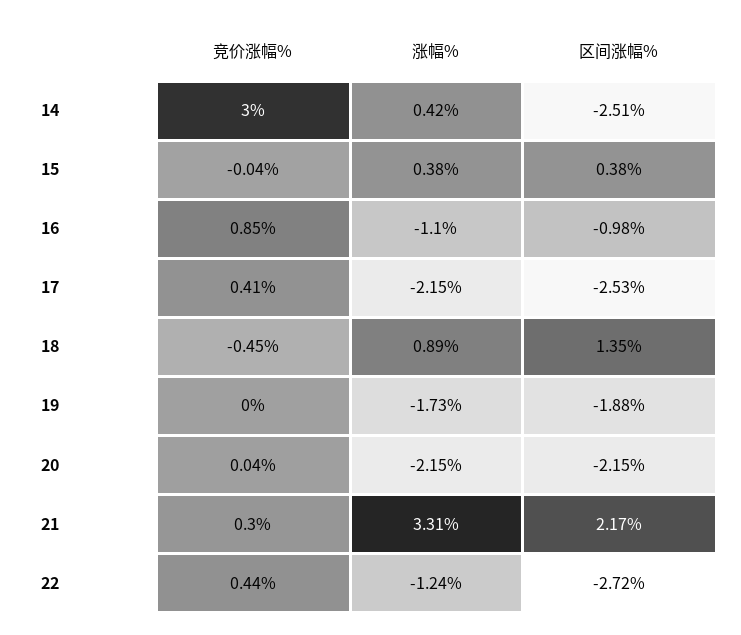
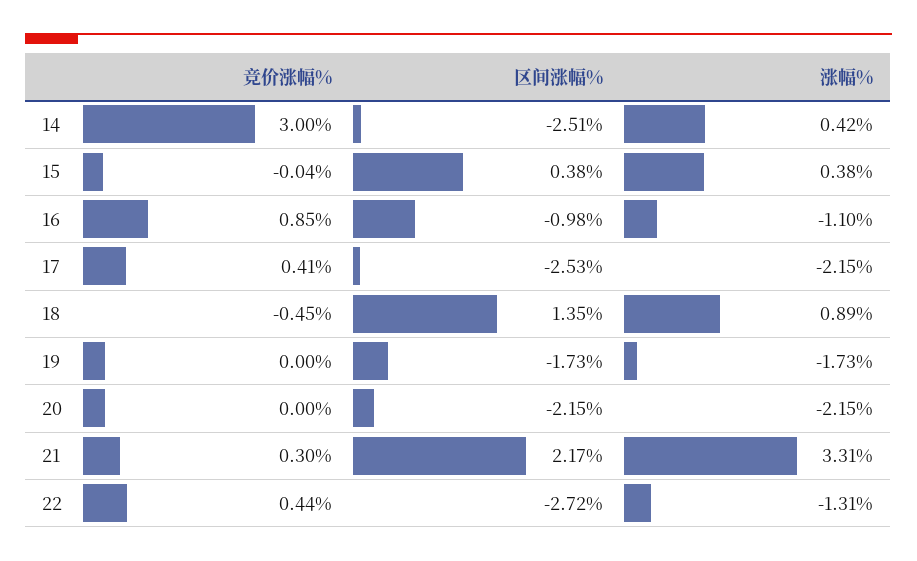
区间涨幅%, 19: -1.88 -> -1.73
竞价涨幅%, 20: 0.04 -> 0
涨幅%, 22: -1.24 -> -1.31

